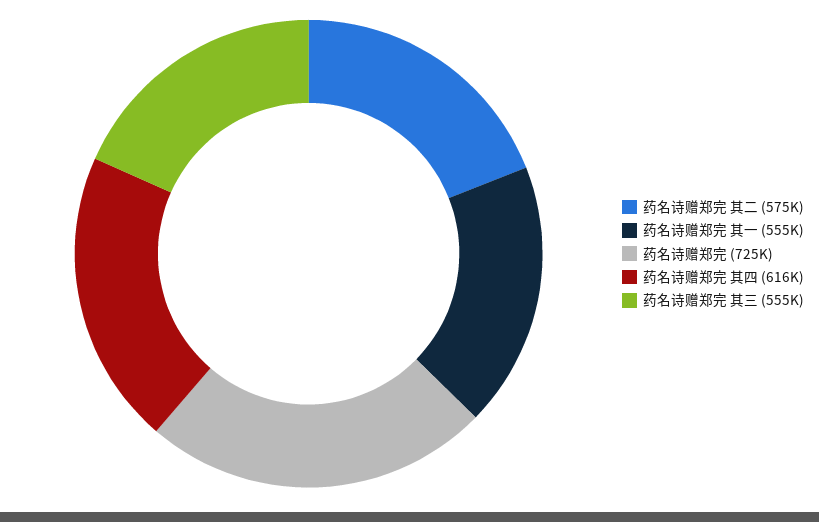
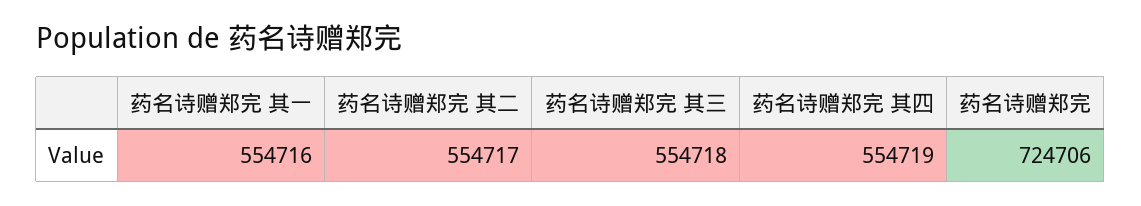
药名诗赠郑完 其二: 575000 -> 554717
药名诗赠郑完 其四: 616000 -> 554719

